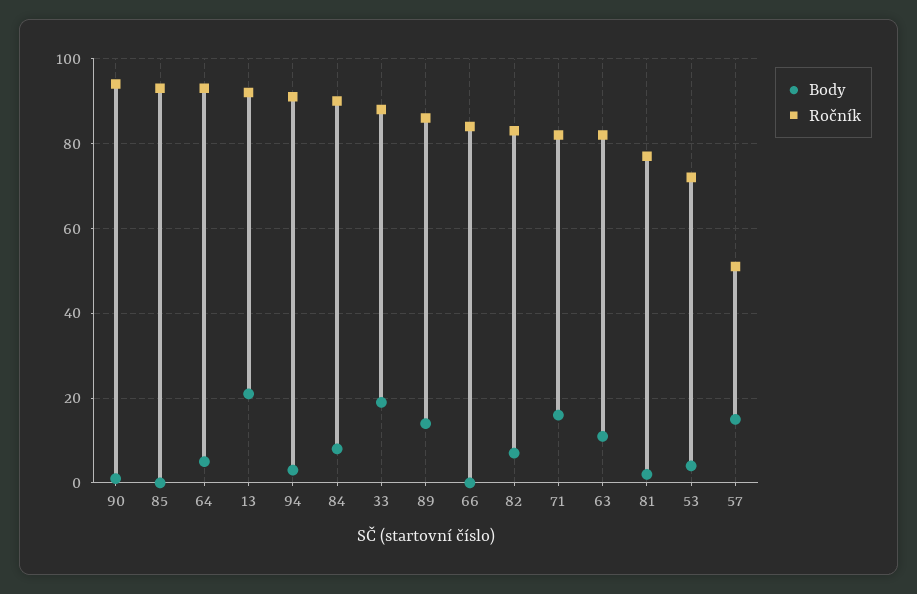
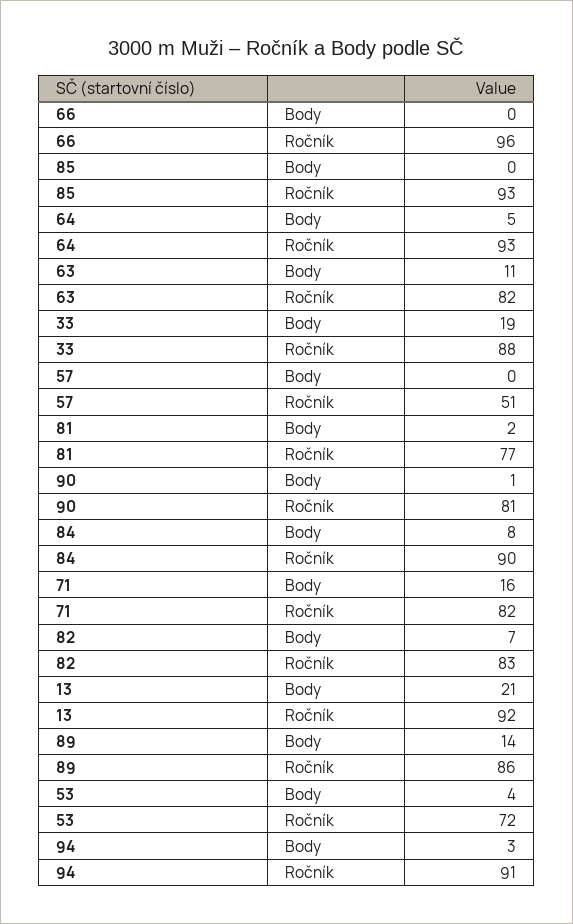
Ročník, 90: 95 -> 81
Ročník, 66: 85 -> 96
Body, 57: 15 -> 0

